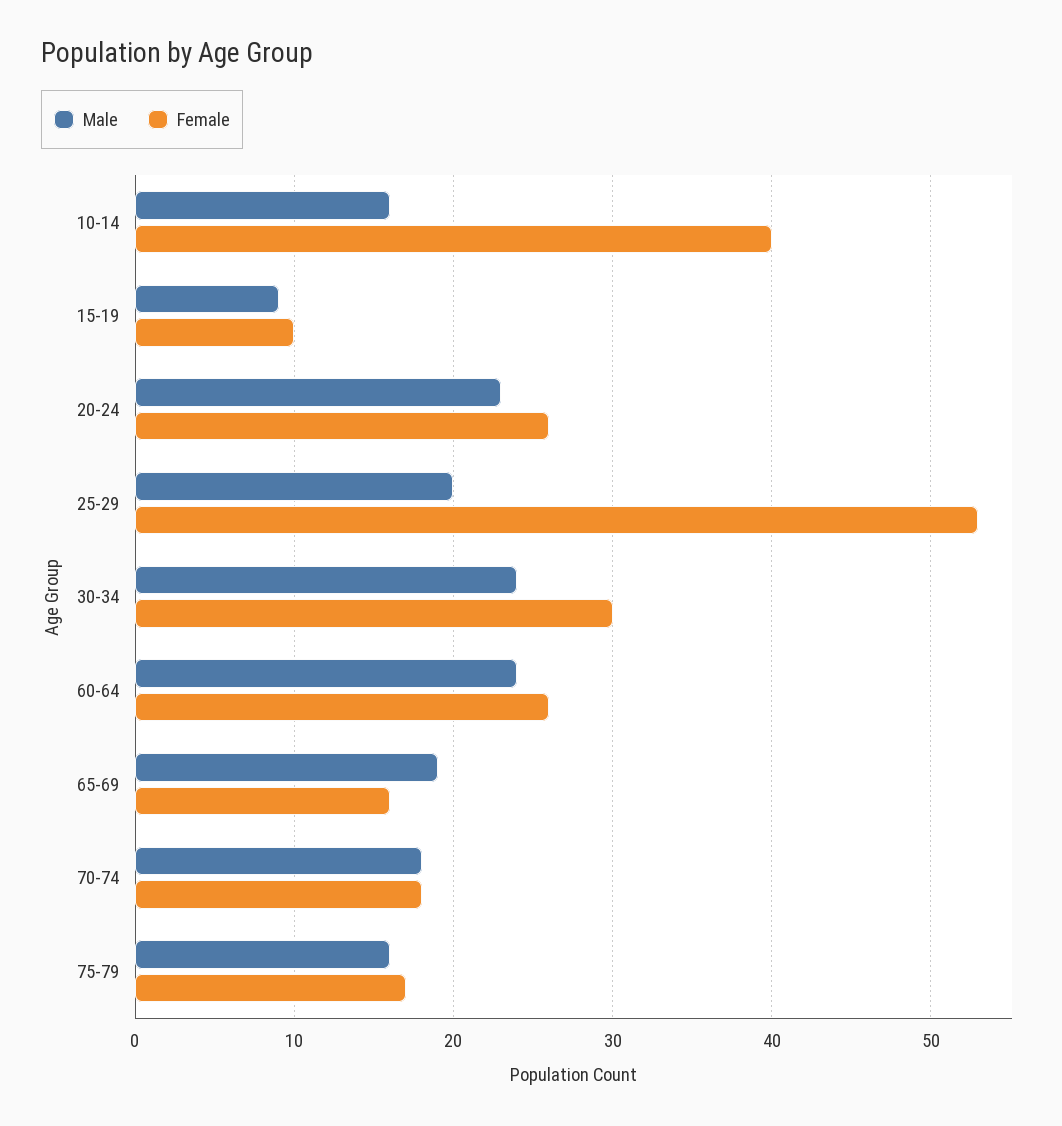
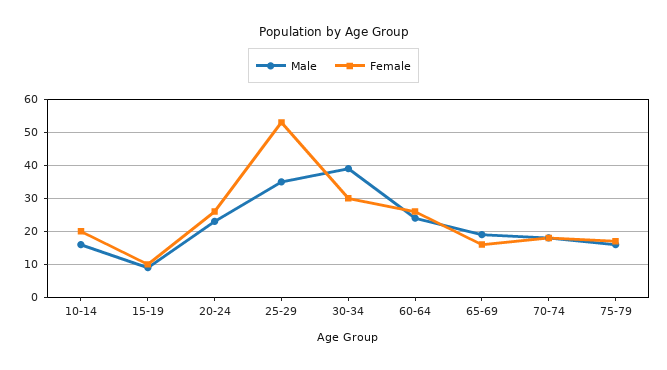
Female, 10-14: 40 -> 20
Male, 25-29: 20 -> 35
Male, 30-34: 24 -> 40

